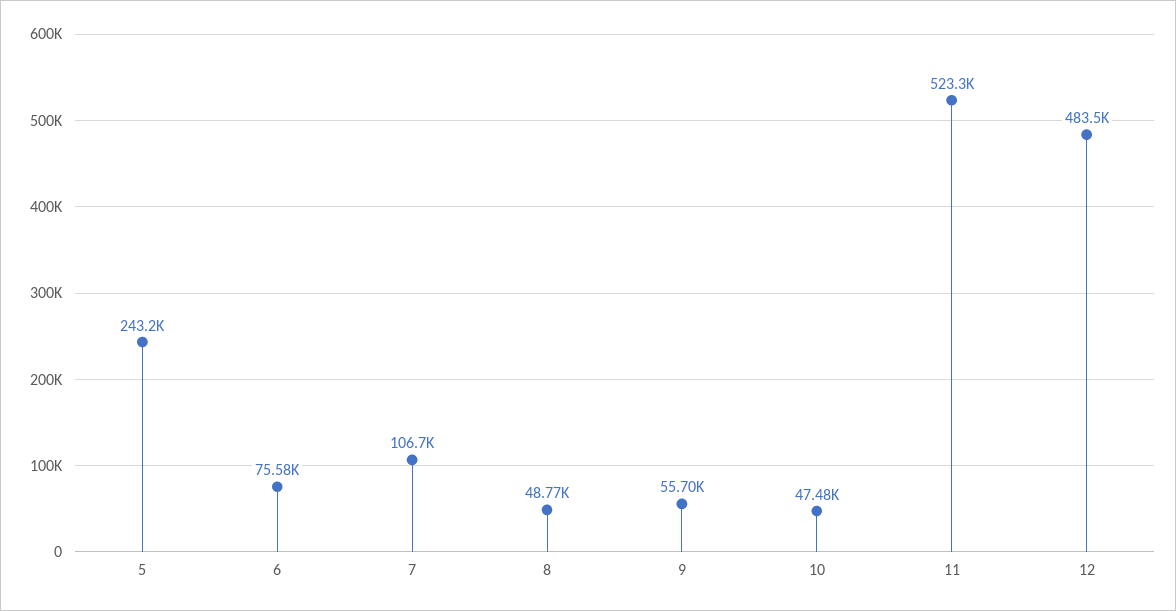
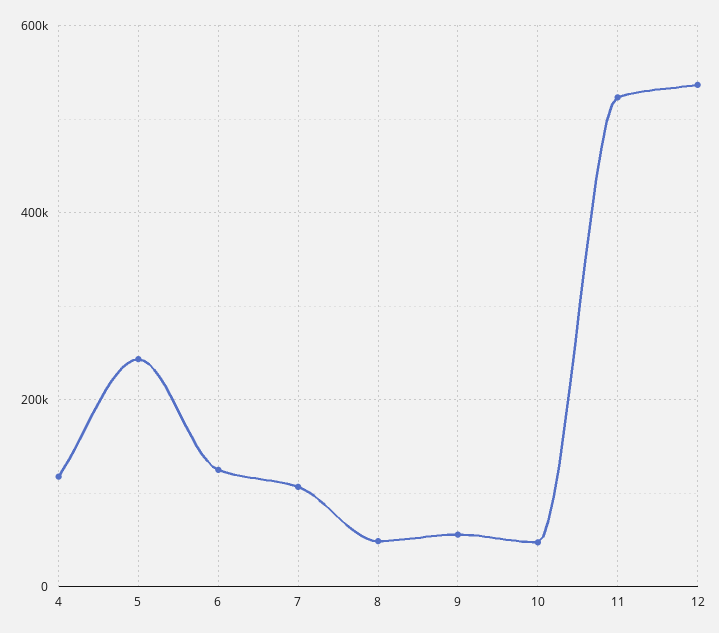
6: 75580 -> 120000
12: 483500 -> 540000
4: none -> 120000

